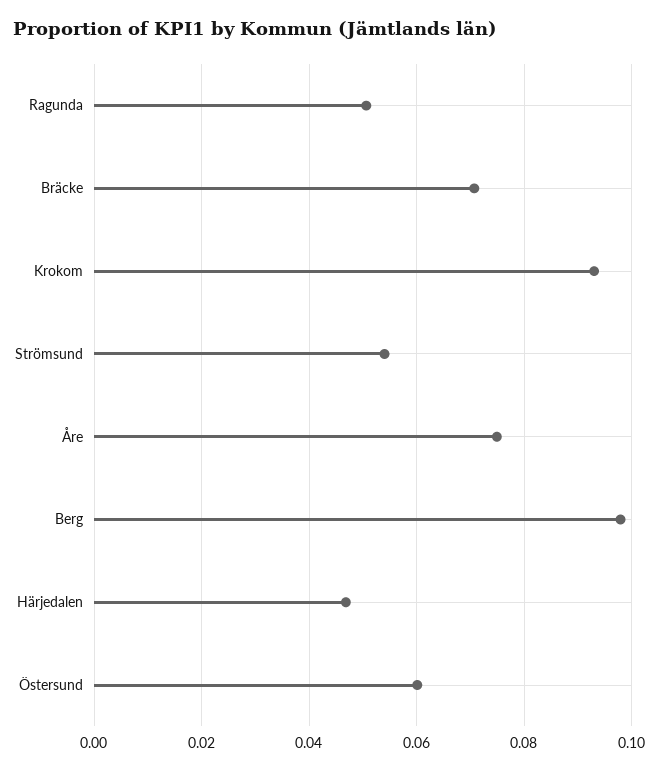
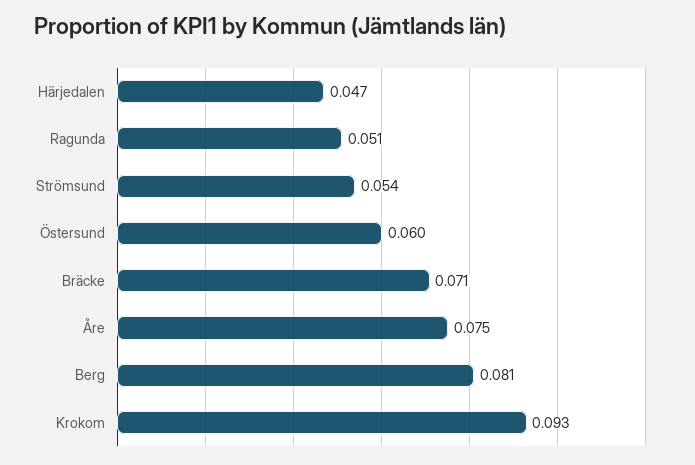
Berg: 0.098 -> 0.081

